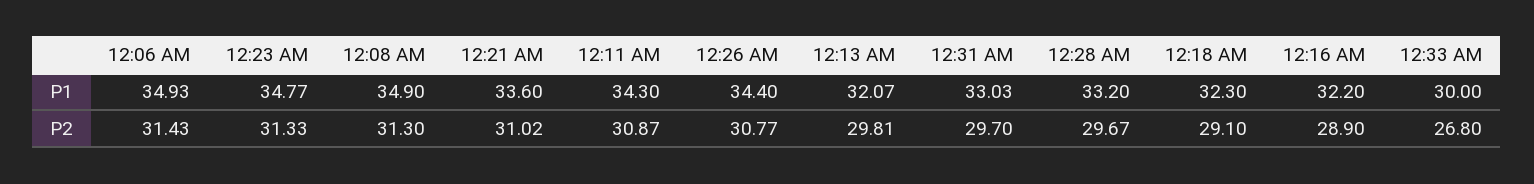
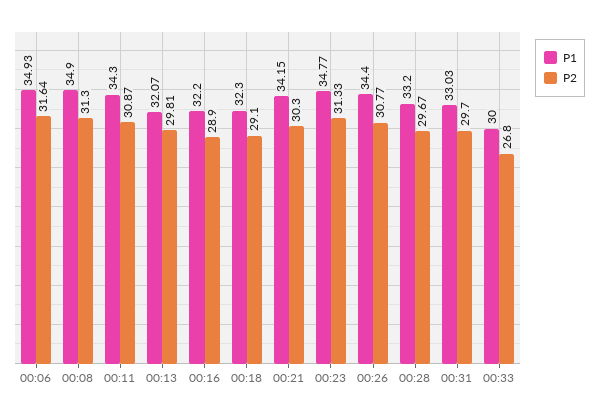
P1, 12:21 AM: 33.6 -> 34.15
P2, 12:06 AM: 31.43 -> 31.64
P2, 12:21 AM: 31.02 -> 30.3

